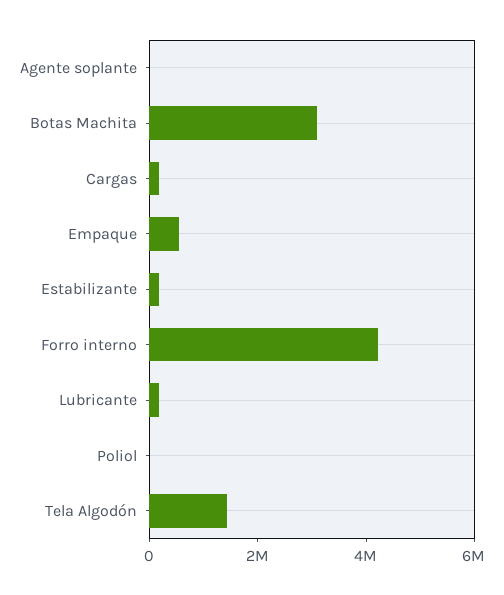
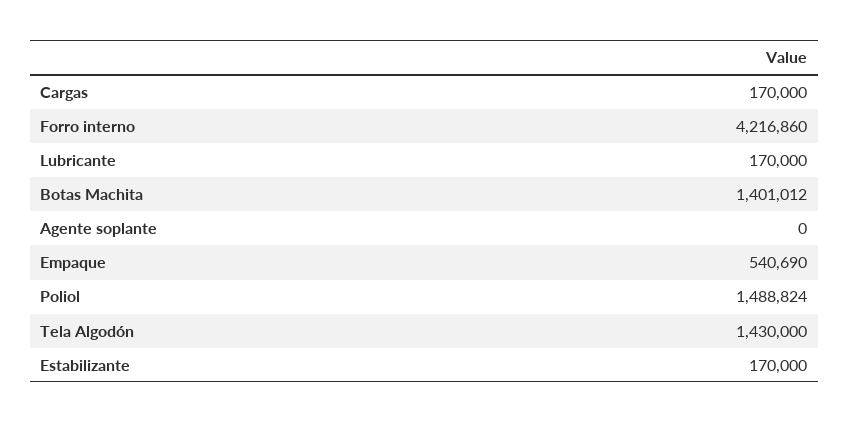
Botas Machita: 3000000 -> 1401012
Poliol: 0 -> 1488824

